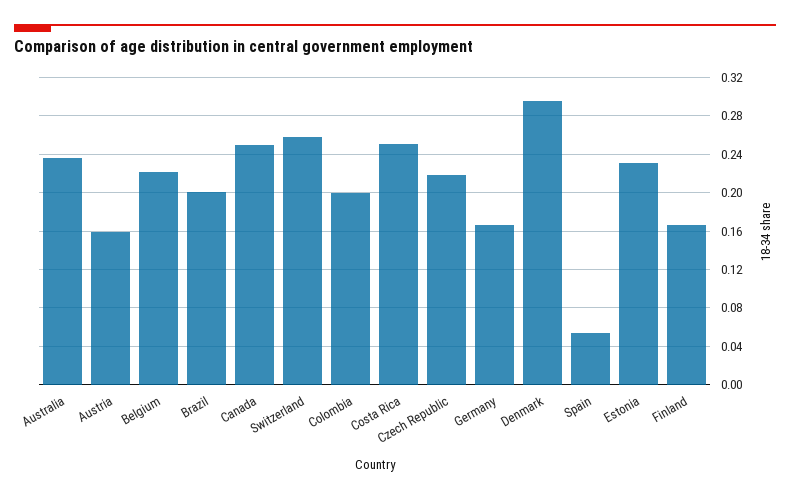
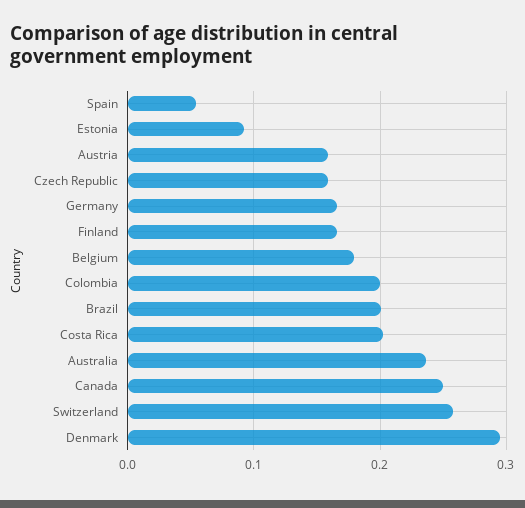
Belgium: 0.22 -> 0.18
Costa Rica: 0.25 -> 0.2
Czech Republic: 0.22 -> 0.16
Estonia: 0.23 -> 0.09

